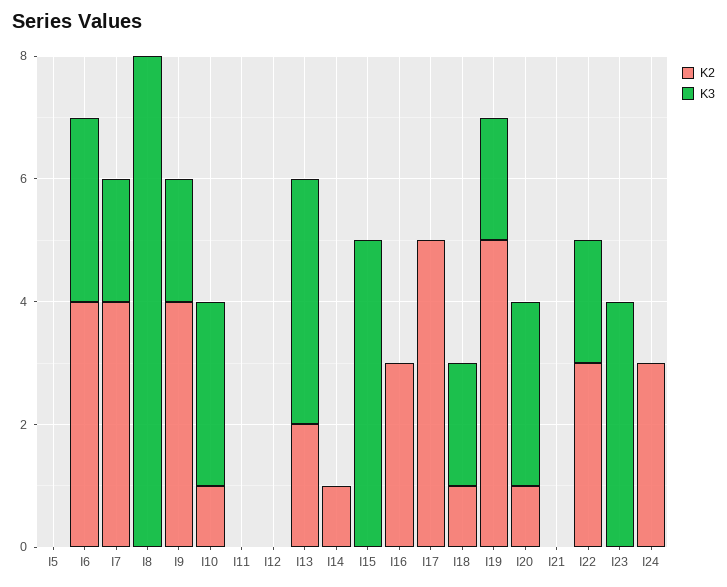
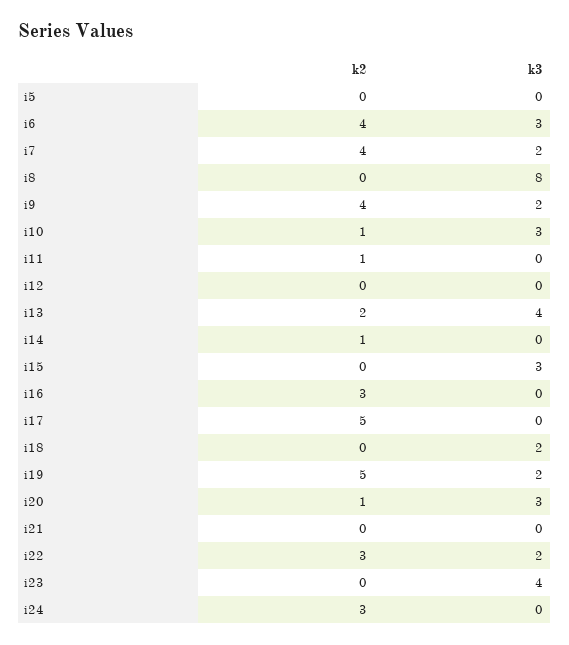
K2, I11: 0 -> 1
K3, I15: 5 -> 3
K2, I18: 1 -> 0

